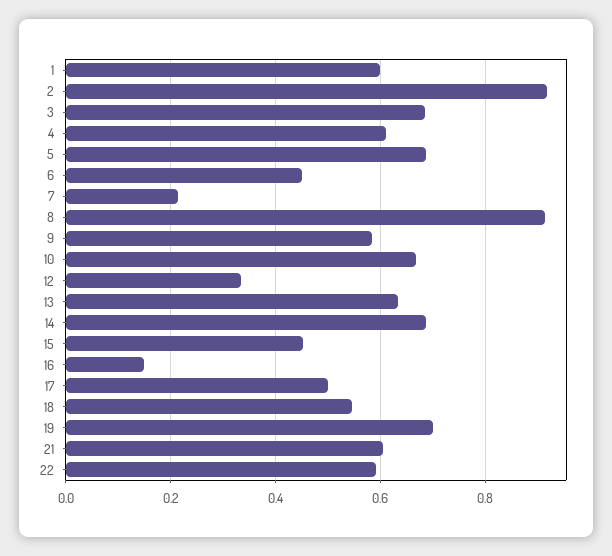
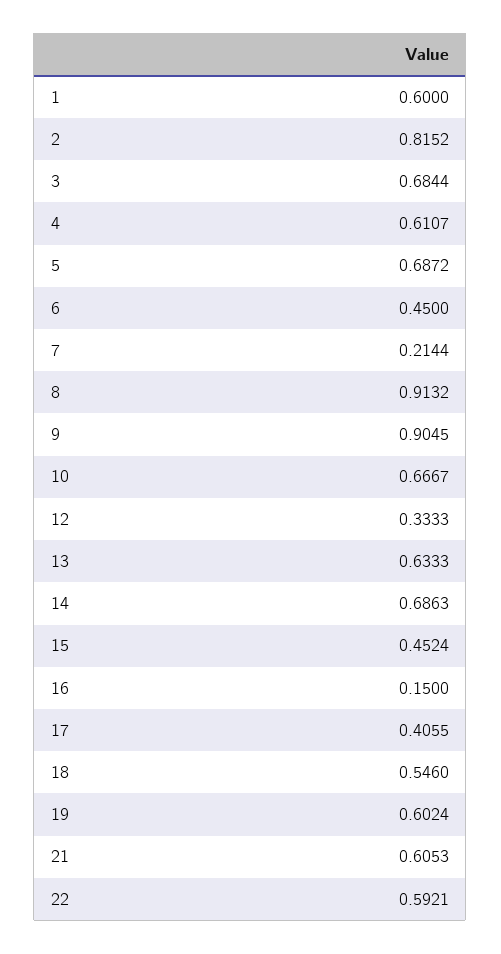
2: 0.92 -> 0.8152
9: 0.58 -> 0.9045
17: 0.5 -> 0.4055
19: 0.7 -> 0.6024

